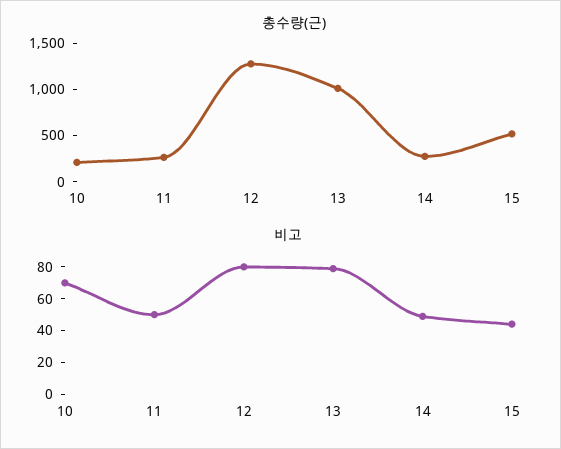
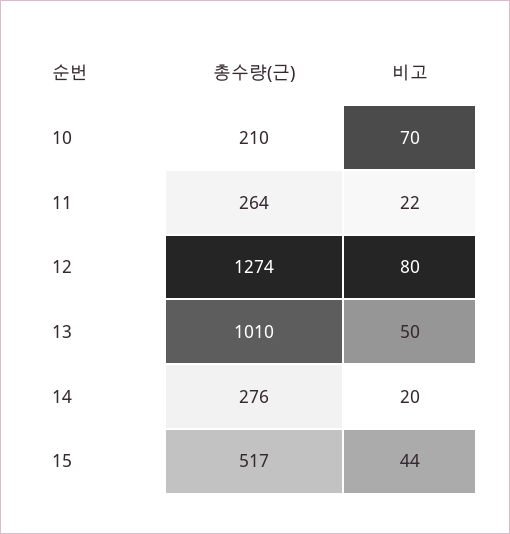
비고, 11: 50 -> 22
비고, 13: 80 -> 50
비고, 14: 50 -> 20

